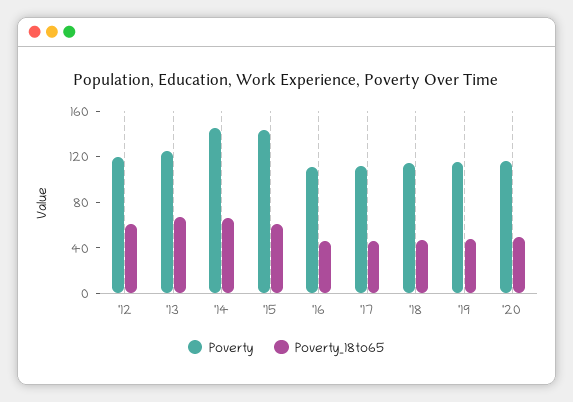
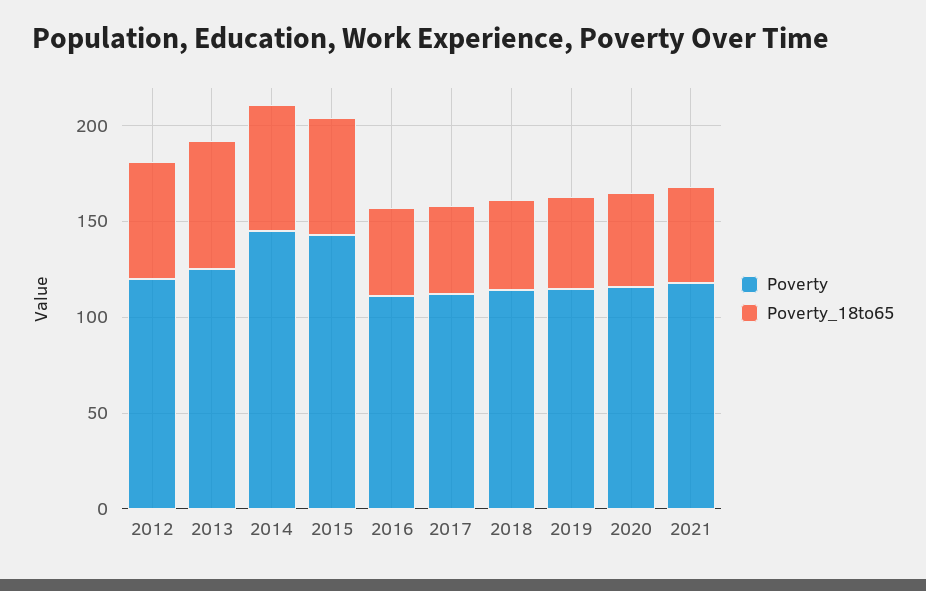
Poverty, 2021: none -> 120
Poverty_18to65, 2021: none -> 50

